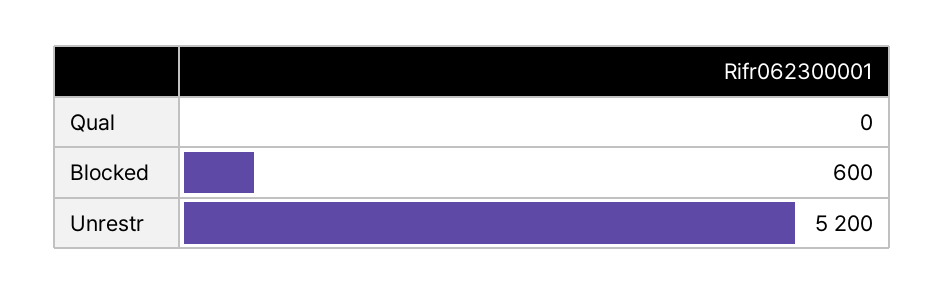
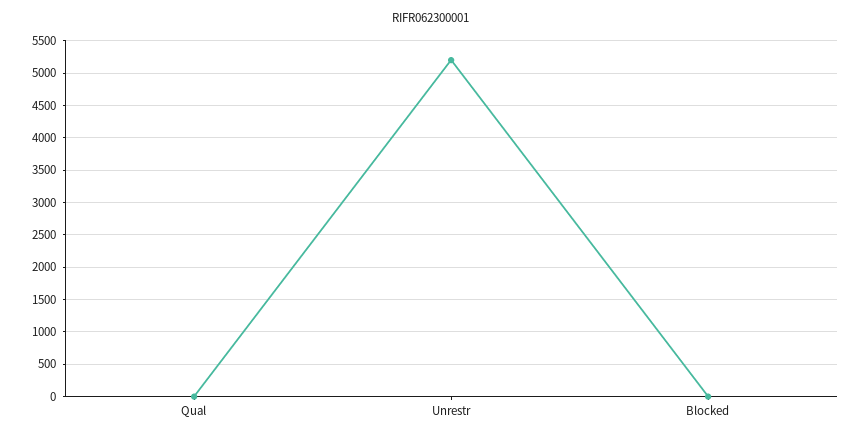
Blocked: 600 -> 0

